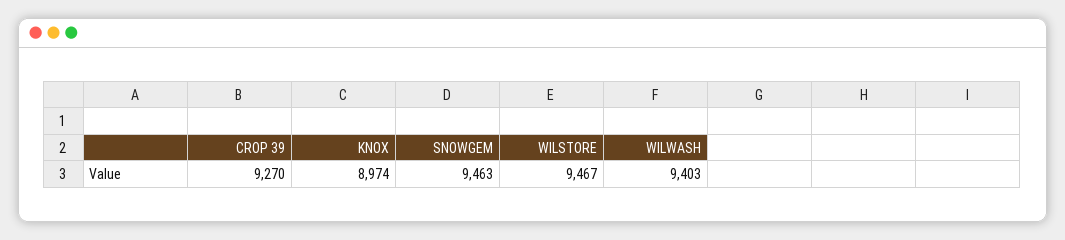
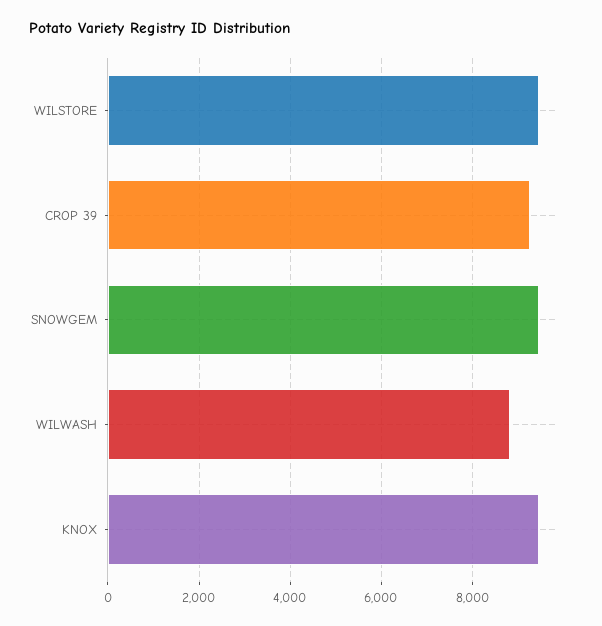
KNOX: 8974 -> 9400
WILWASH: 9403 -> 8800

